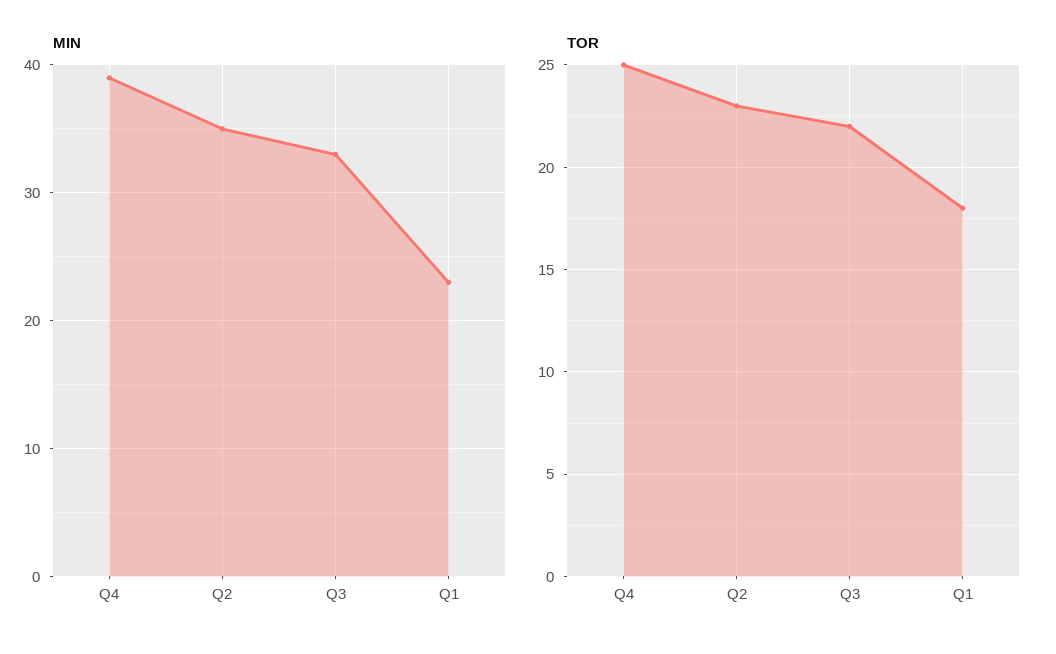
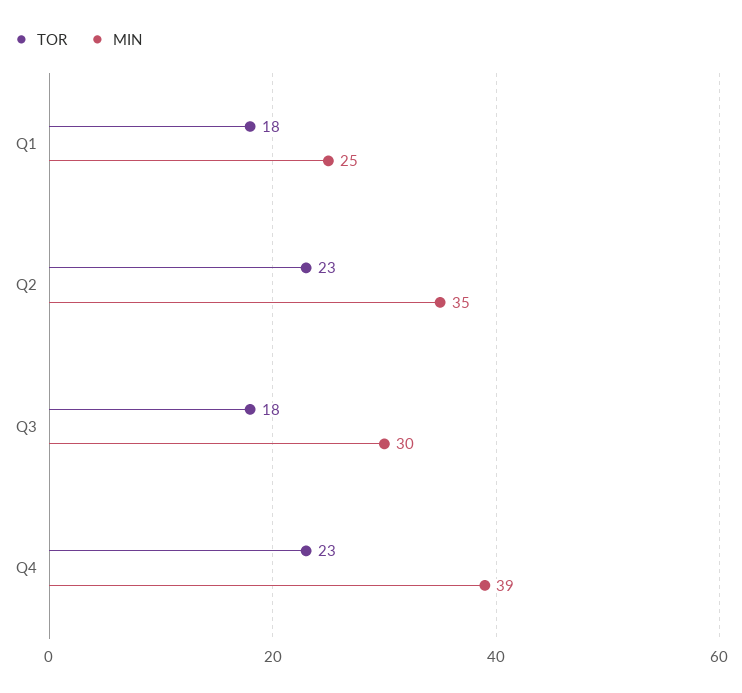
MIN, Q3: 33 -> 30
MIN, Q1: 23 -> 25
TOR, Q4: 25 -> 23
TOR, Q3: 22 -> 18

